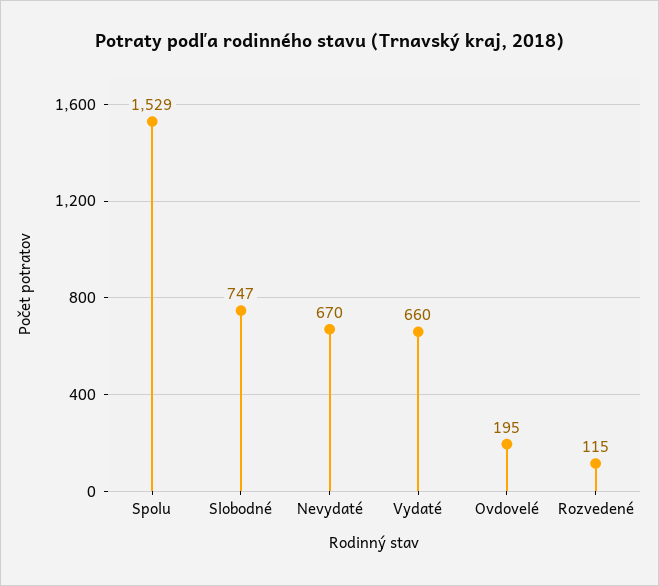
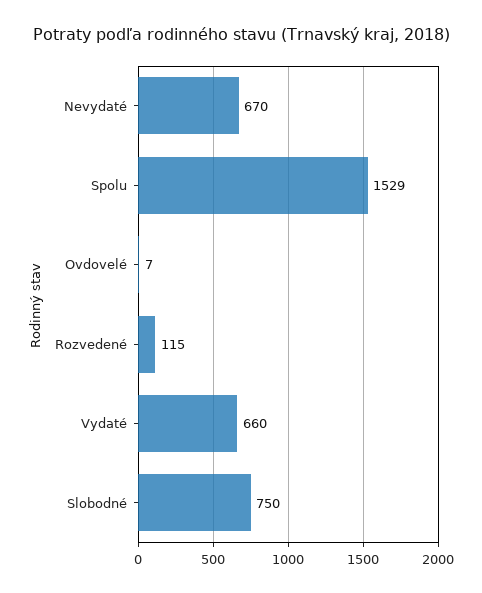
Slobodné: 747 -> 750
Ovdovelé: 195 -> 7

